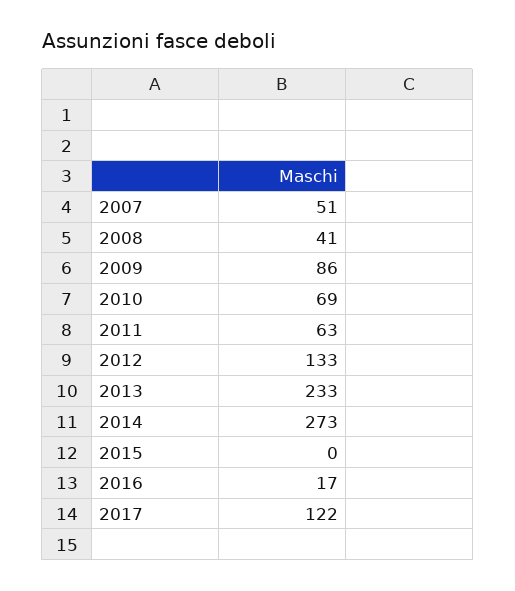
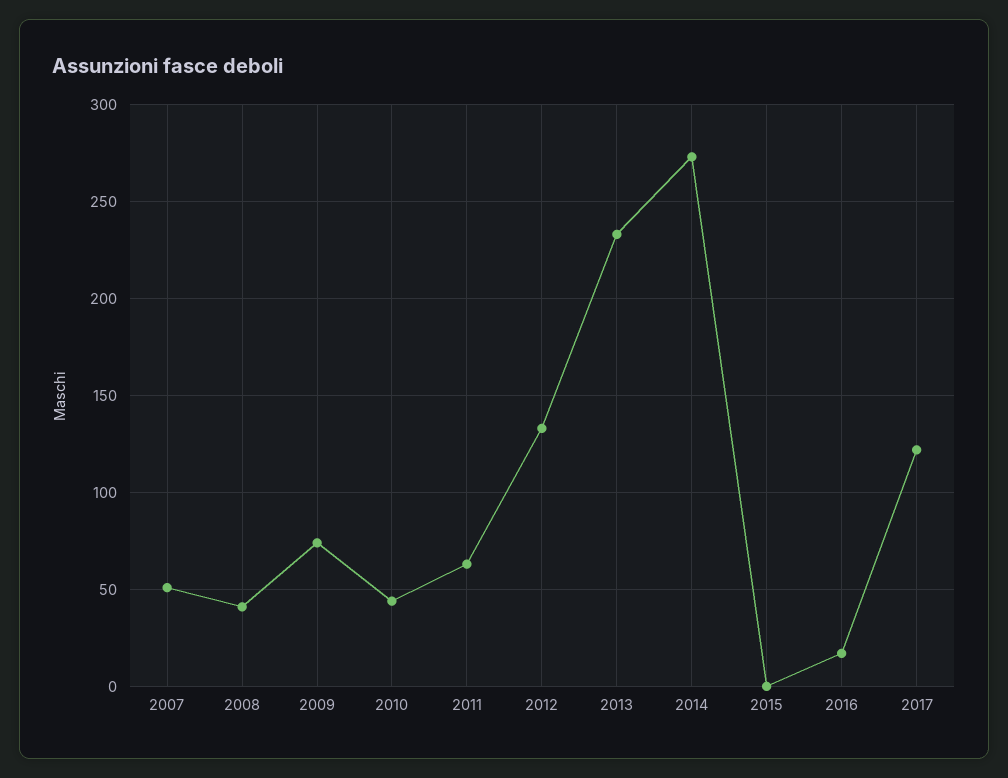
2009: 86 -> 75
2010: 69 -> 45

